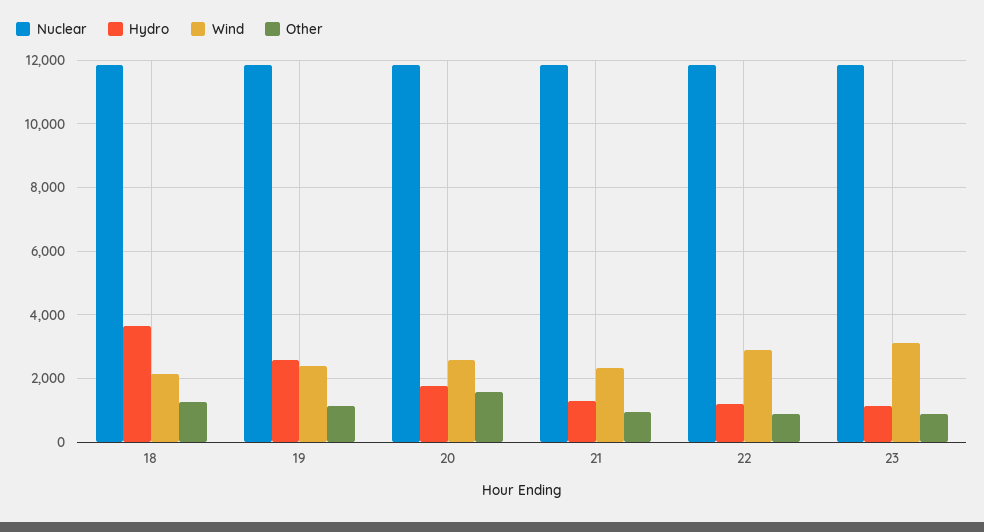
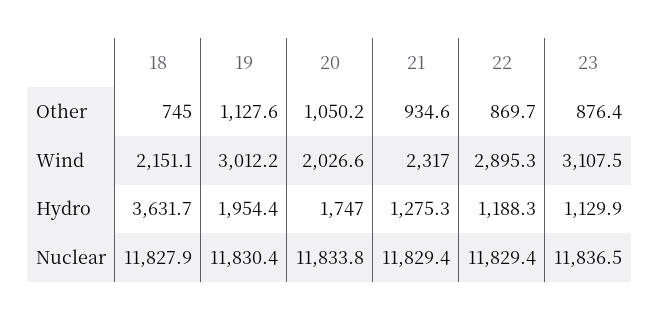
Other, 18: 1200 -> 745
Hydro, 19: 2600 -> 1954.4
Wind, 19: 2400 -> 3012.2
Wind, 20: 2600 -> 2026.6
Other, 20: 1600 -> 1050.2

